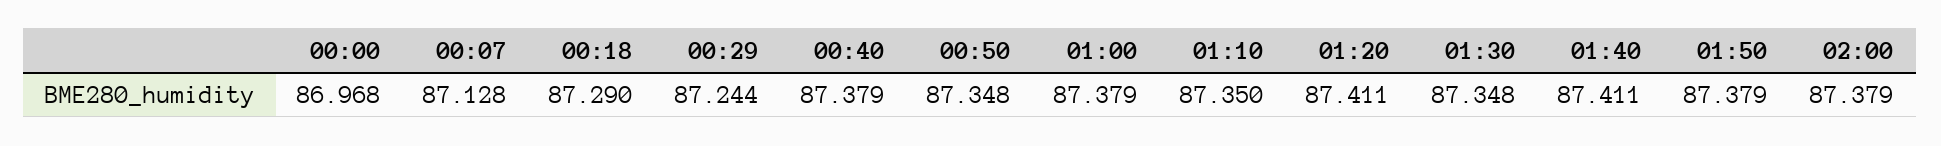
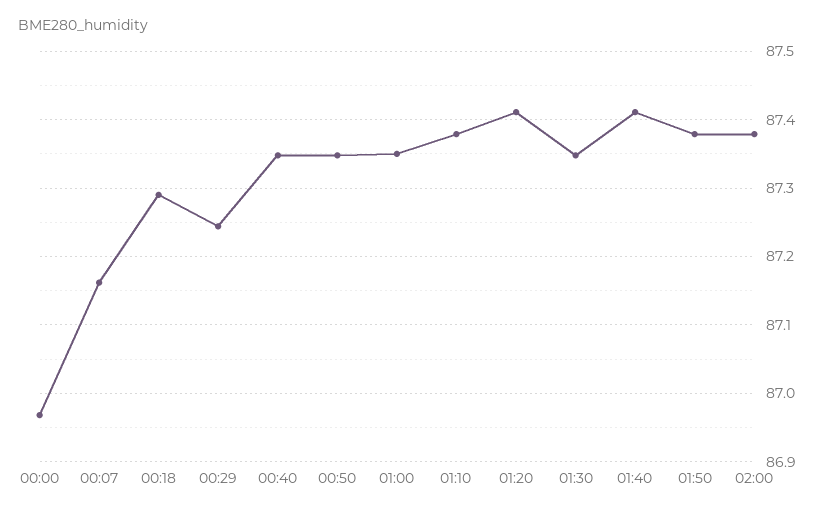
00:07: 87.128 -> 87.16
00:40: 87.379 -> 87.35
01:00: 87.379 -> 87.35
01:10: 87.35 -> 87.38

